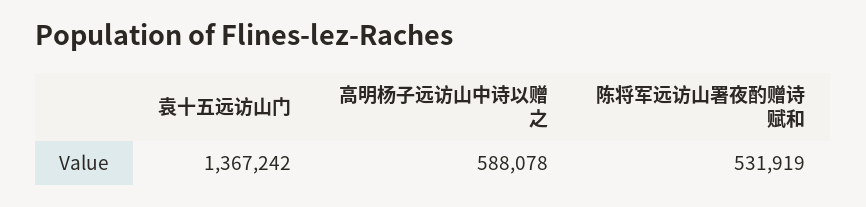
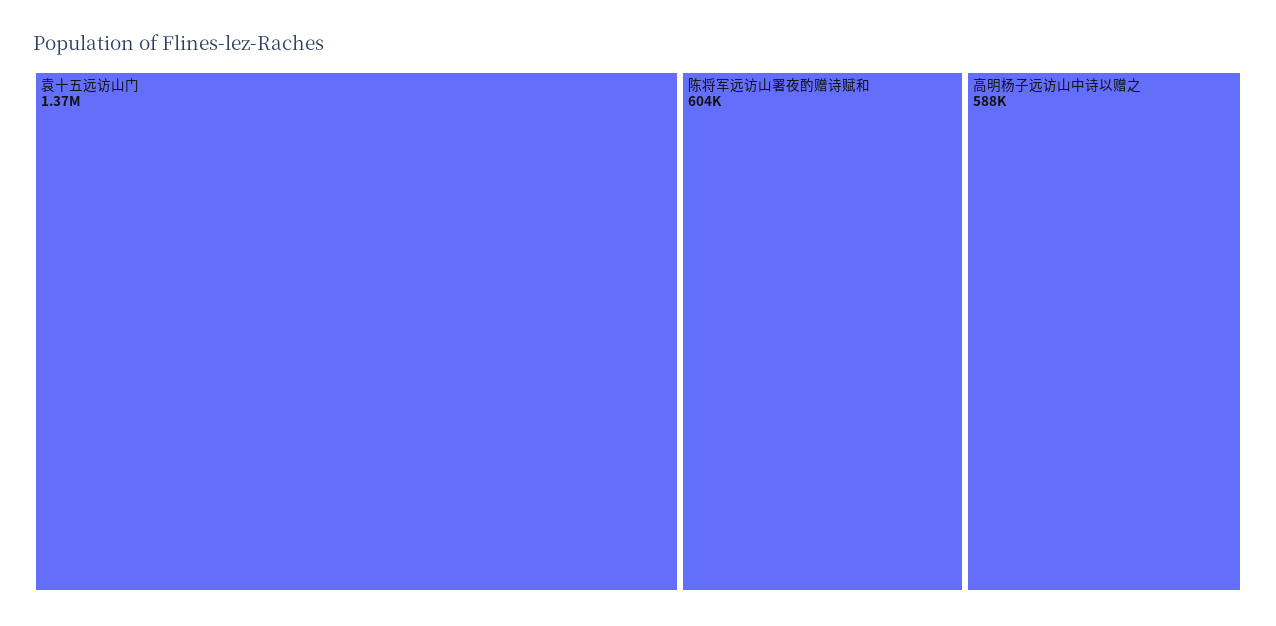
陈将军远访山署夜酌赠诗赋和: 531919 -> 604000

